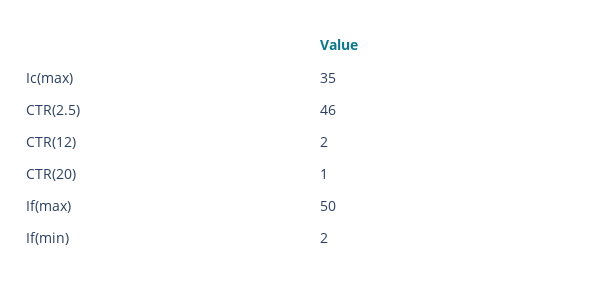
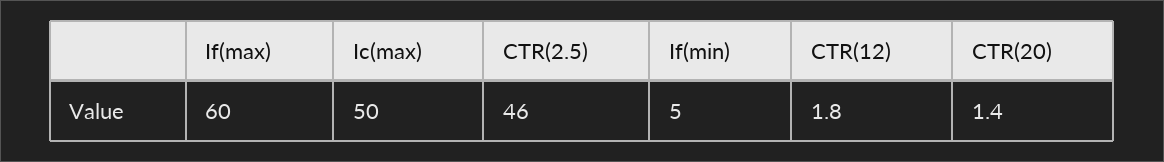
Ic(max): 35 -> 50
If(max): 50 -> 60
If(min): 2 -> 5

